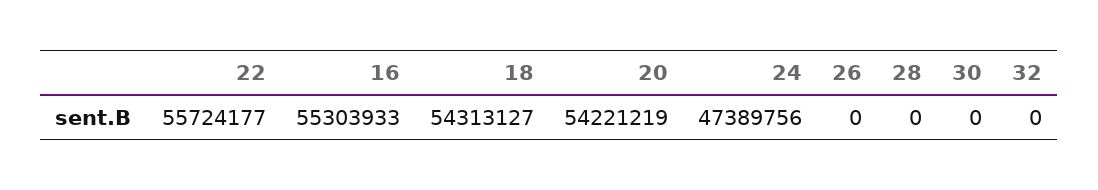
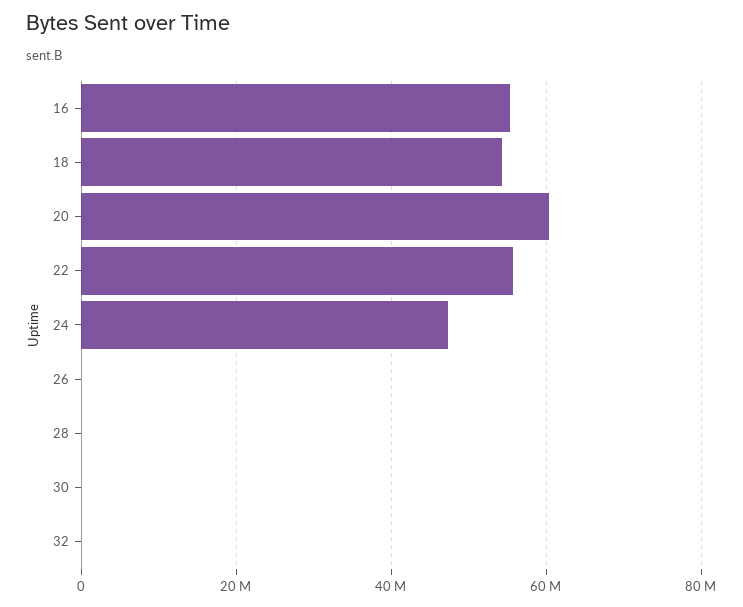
20: 54221219 -> 60000000

